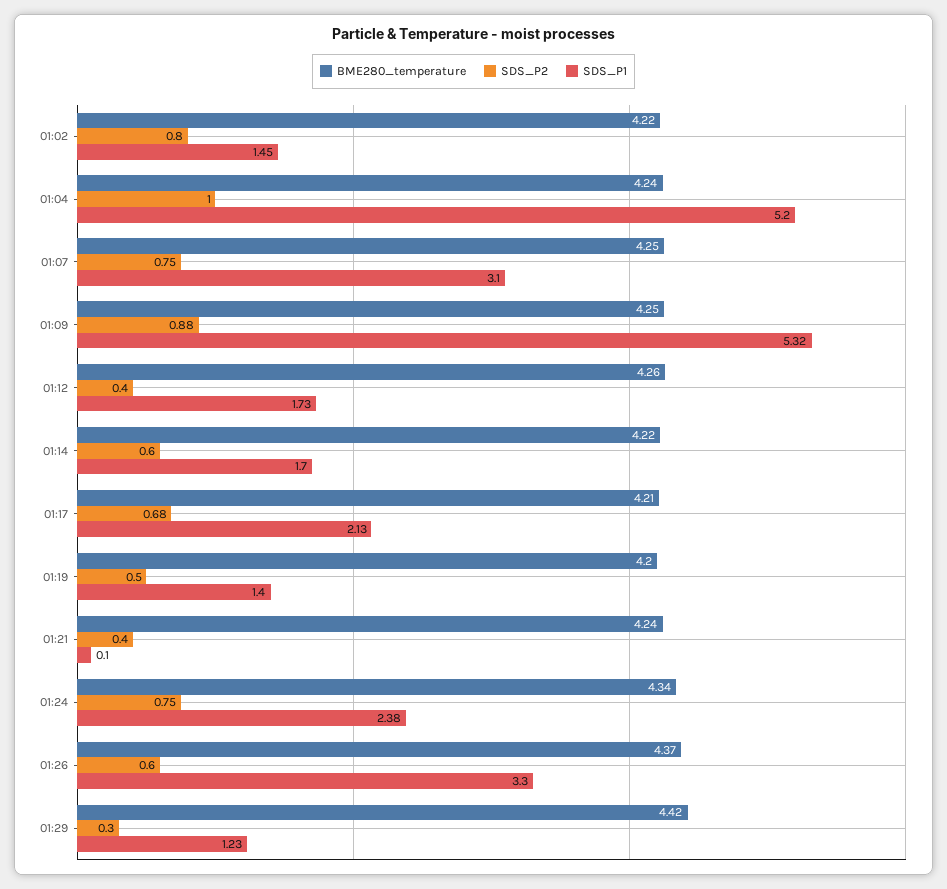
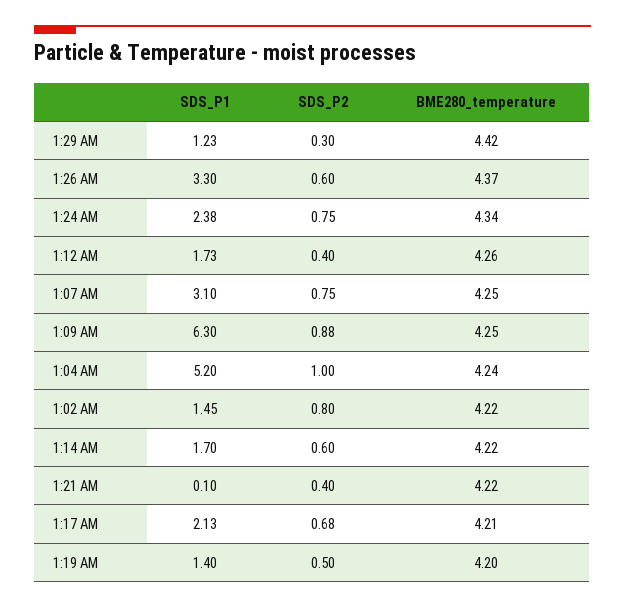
SDS_P1, 01:09: 5.32 -> 6.3
BME280_temperature, 01:21: 4.24 -> 4.22

